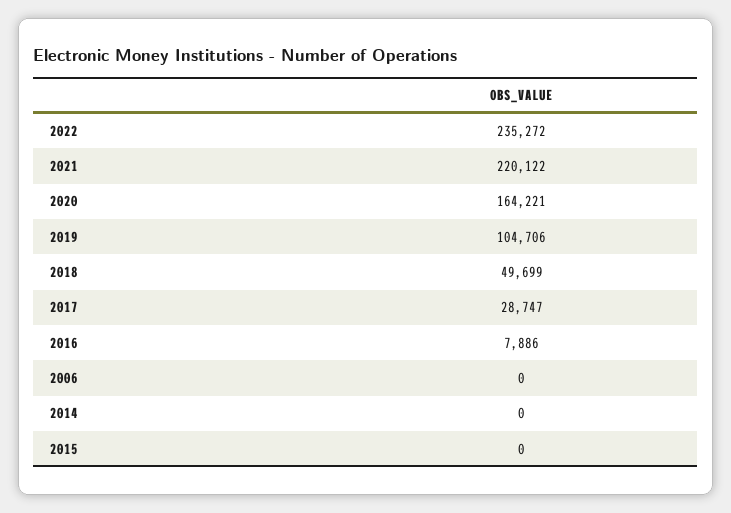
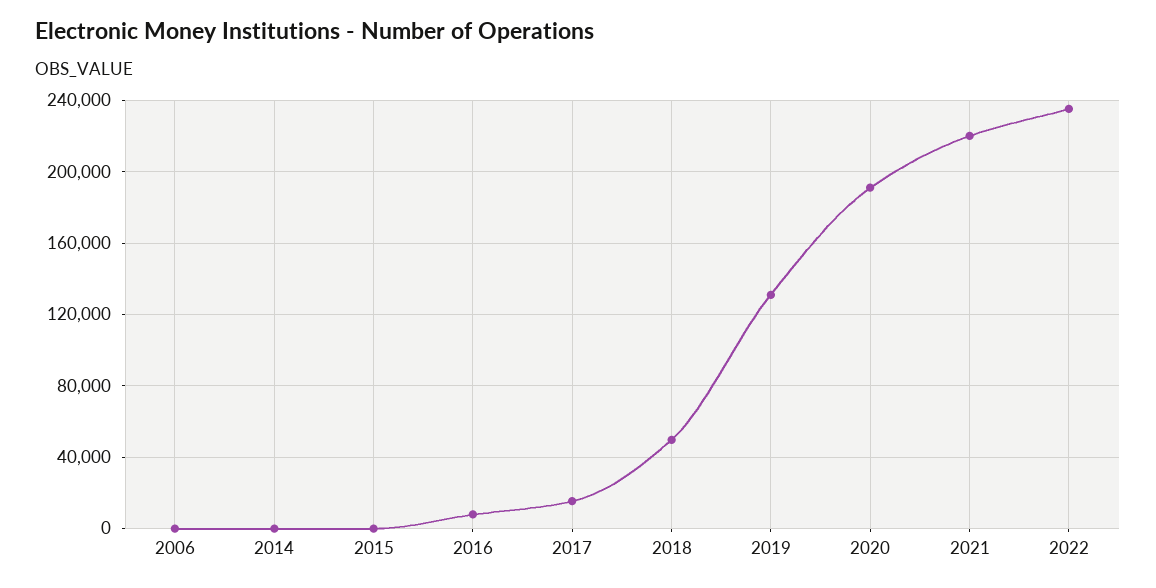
2020: 164221 -> 190000
2019: 104706 -> 130000
2017: 28747 -> 15000

